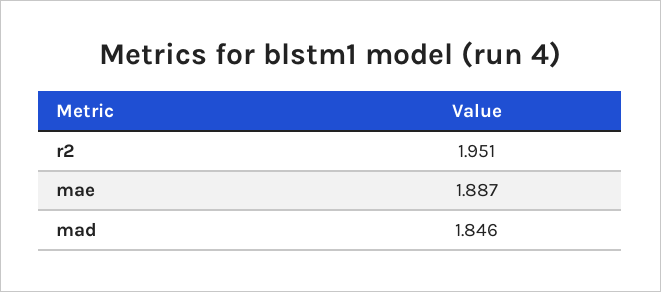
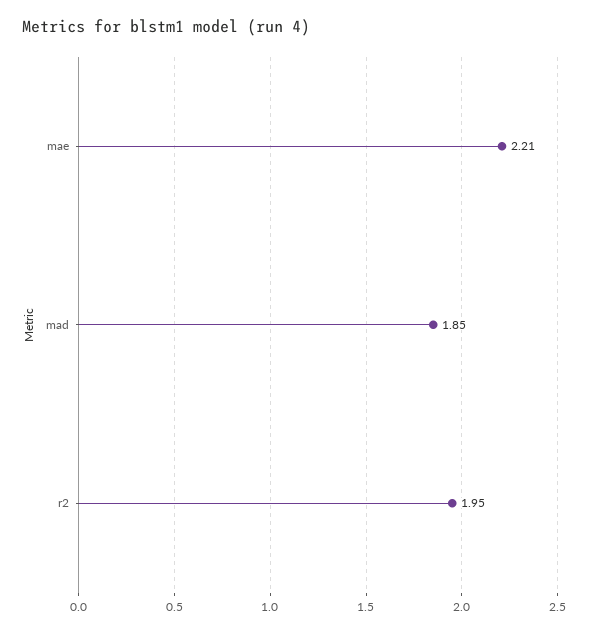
mae: 1.887 -> 2.21

